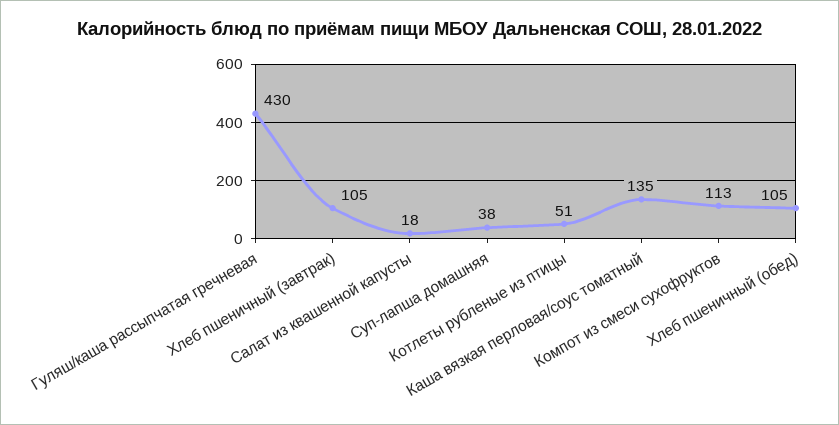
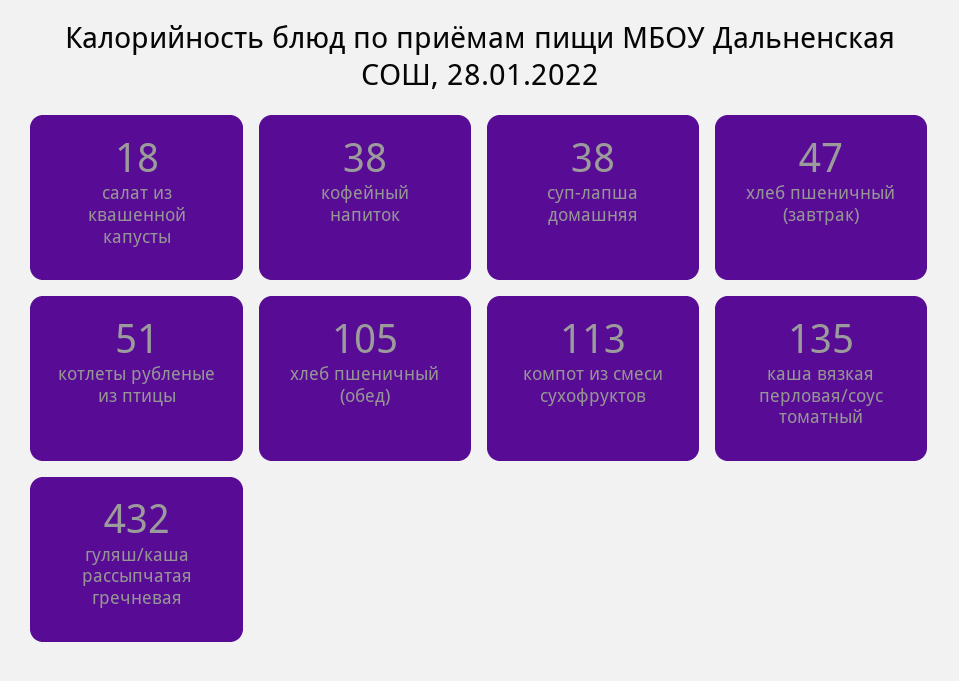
Гуляш/каша рассыпчатая гречневая: 430 -> 432
Хлеб пшеничный (завтрак): 105 -> 47
кофейный напиток: none -> 38

